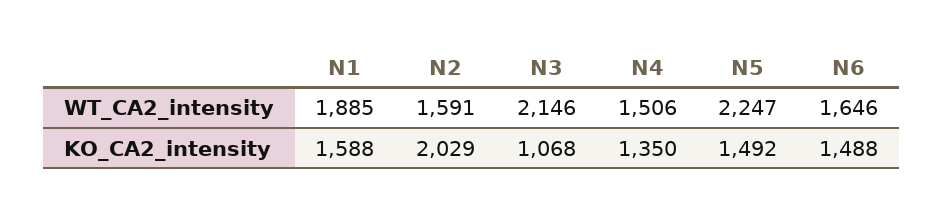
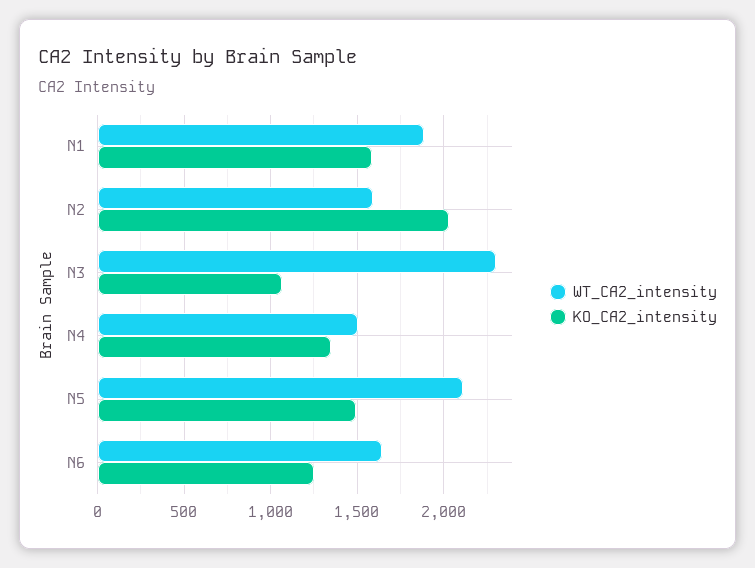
WT_CA2_intensity, N3: 2146 -> 2300
WT_CA2_intensity, N5: 2247 -> 2100
KO_CA2_intensity, N6: 1488 -> 1250

